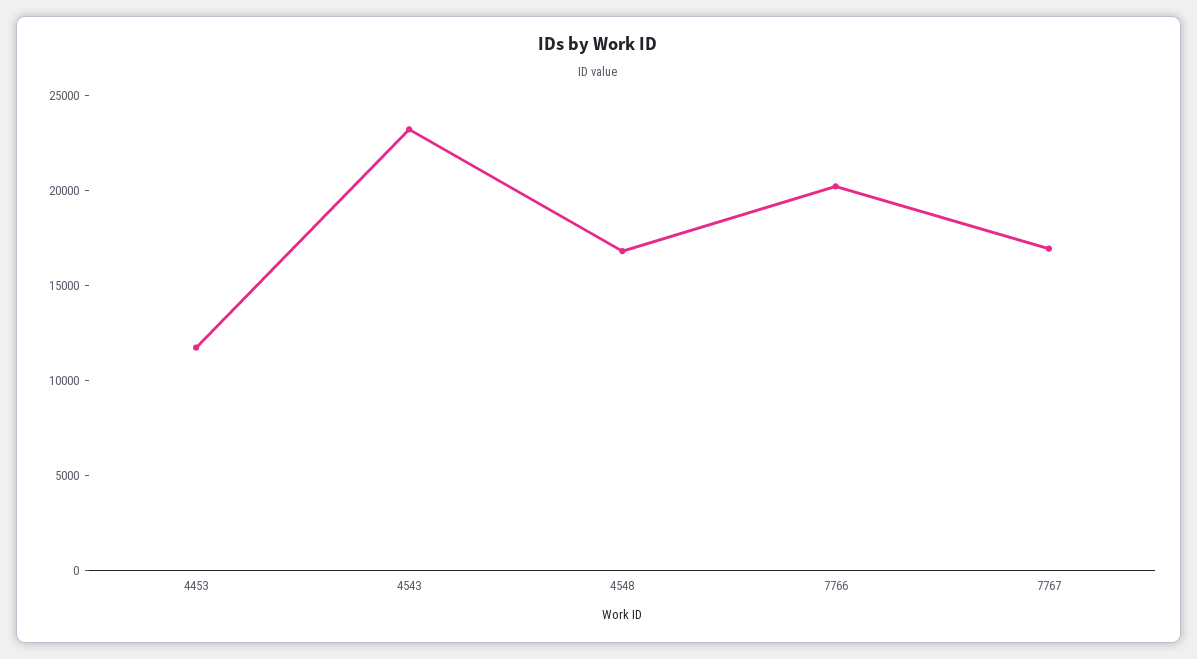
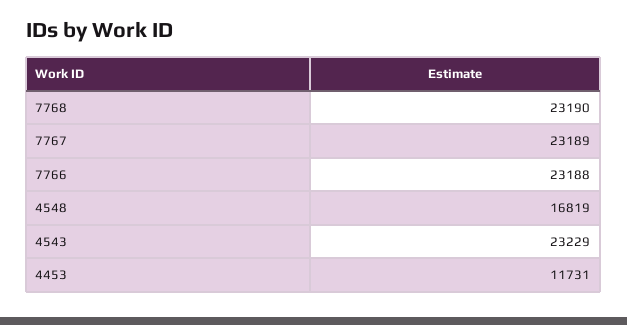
7766: 20000 -> 23188
7767: 17000 -> 23189
7768: none -> 23190

